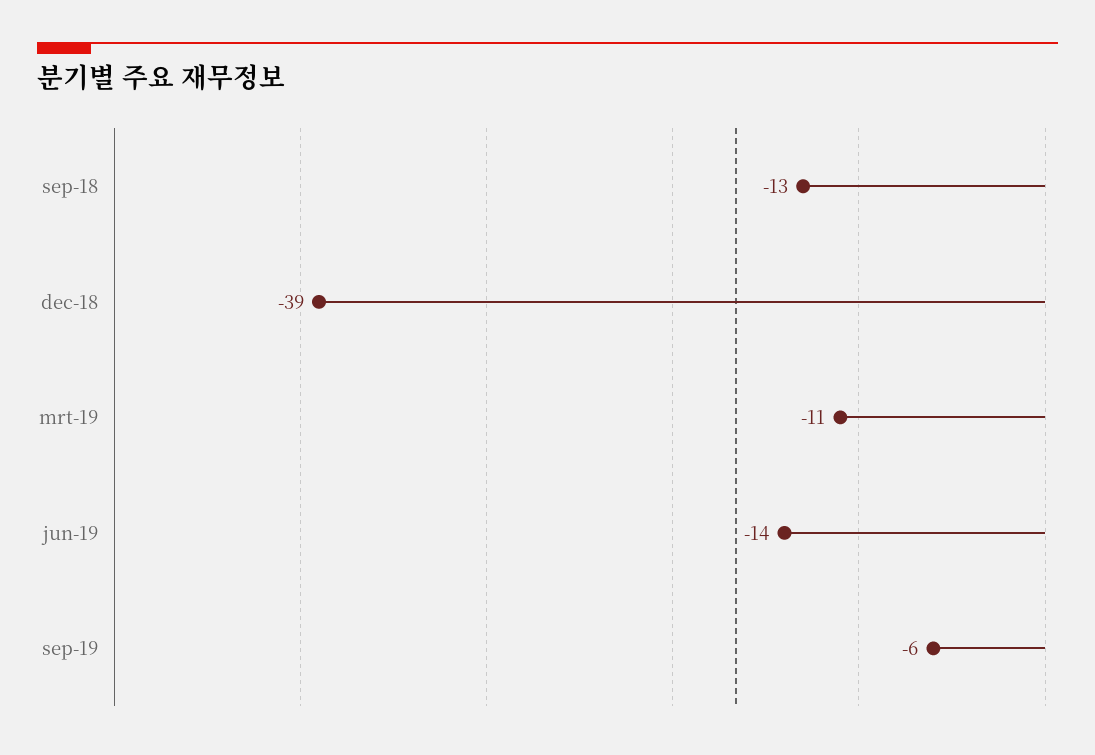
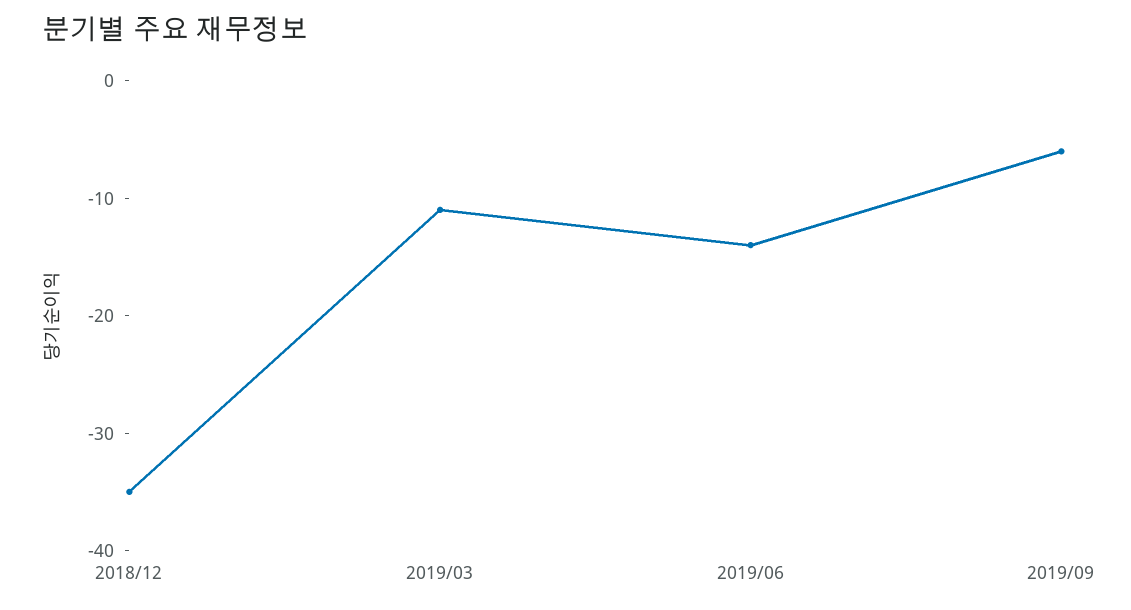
sep-18: -13 -> none
dec-18: -39 -> -35

